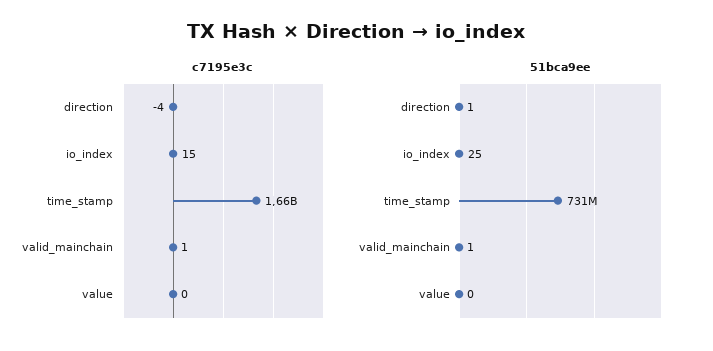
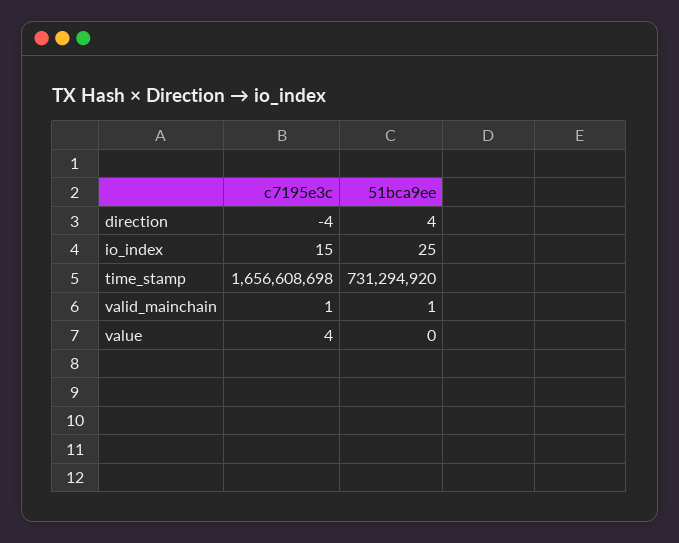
c7195e3c, value: 0 -> 4
51bca9ee, direction: 1 -> 4

